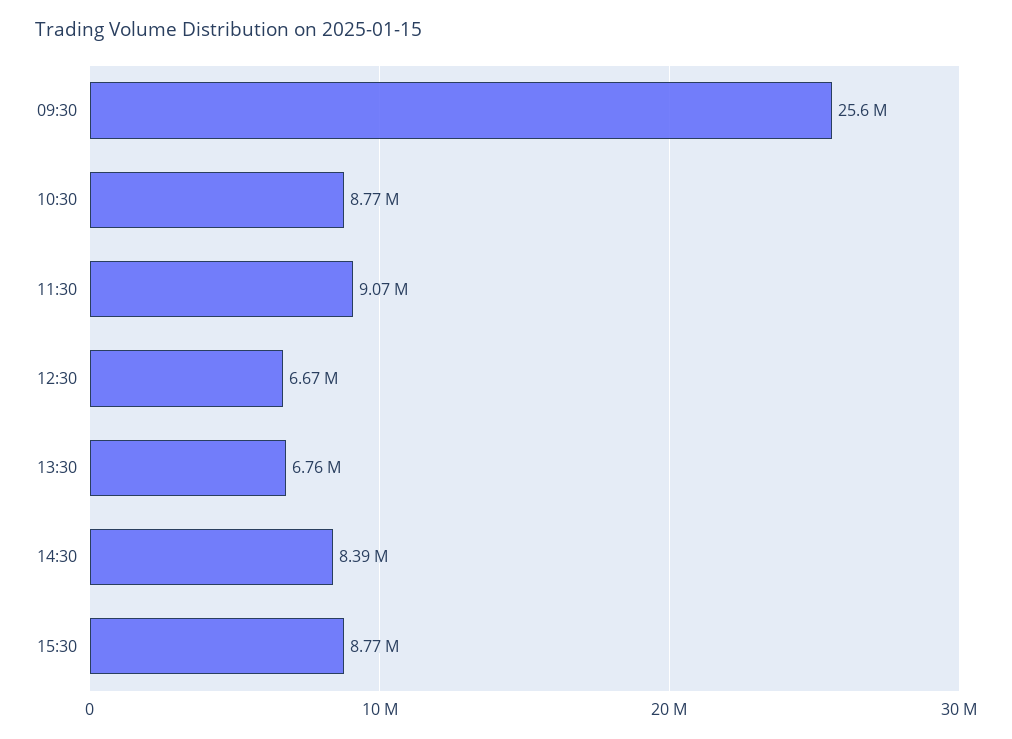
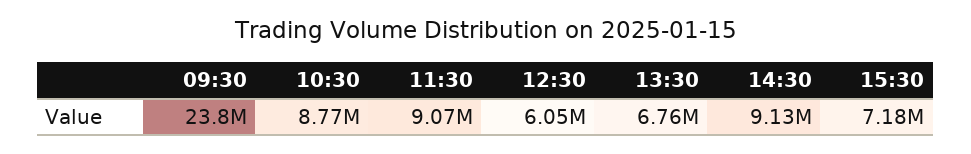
09:30: 25600000 -> 23800000
12:30: 6670000 -> 6050000
14:30: 8390000 -> 9130000
15:30: 8770000 -> 7180000

